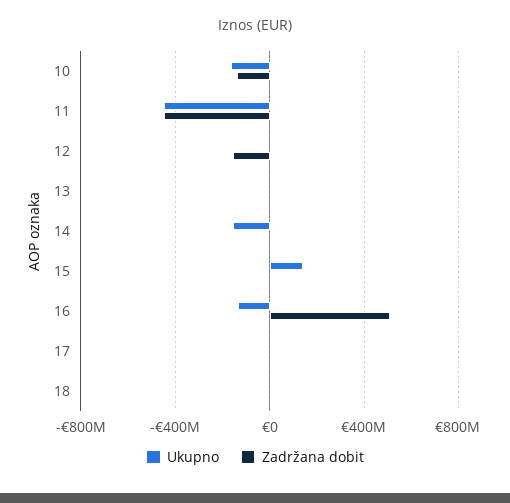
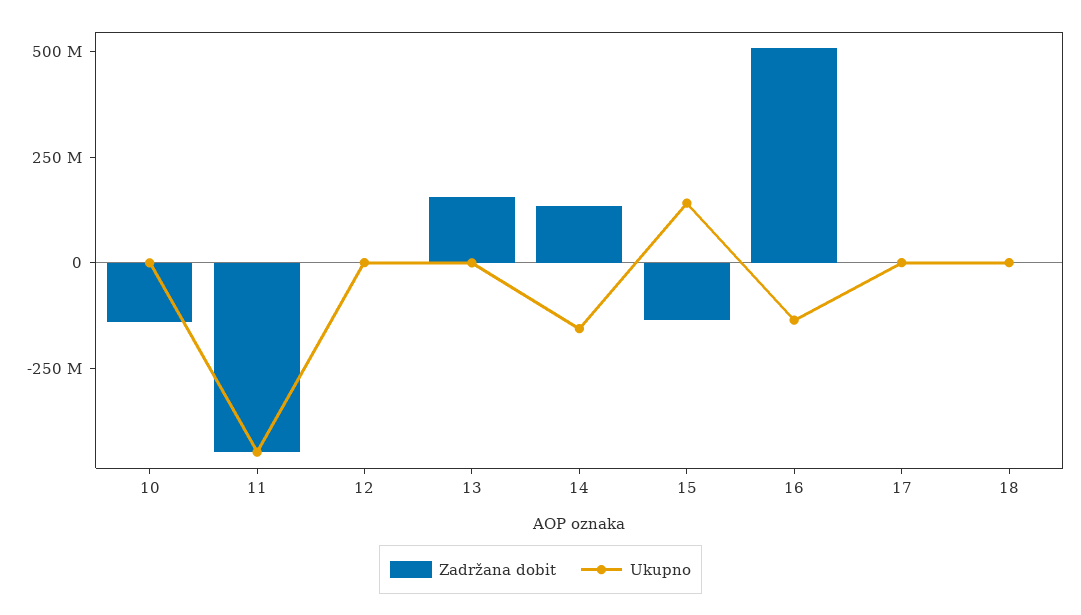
Ukupno, 10: -150000000 -> 0
Zadržana dobit, 12: -150000000 -> 0
Zadržana dobit, 13: 0 -> 150000000
Zadržana dobit, 14: 0 -> 150000000
Zadržana dobit, 15: 0 -> -150000000

